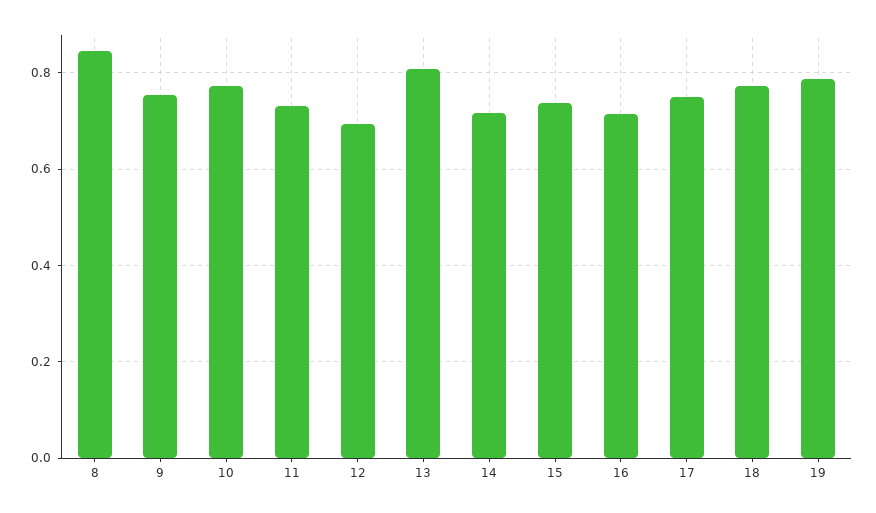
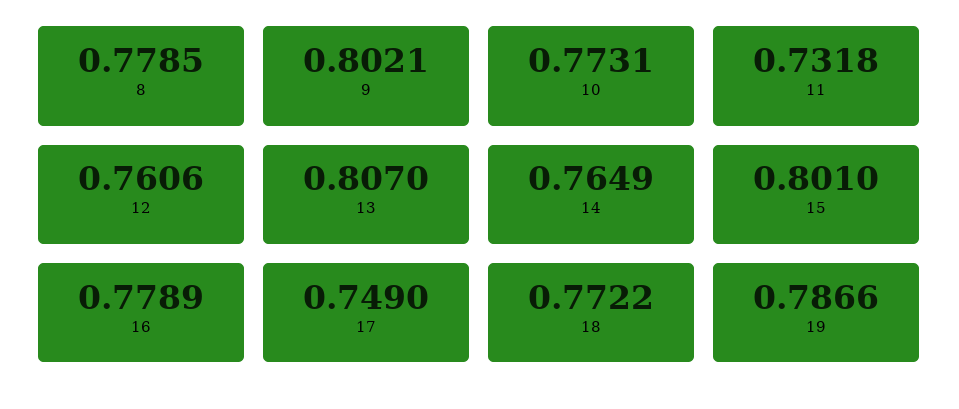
8: 0.84 -> 0.7785
9: 0.76 -> 0.8021
12: 0.7 -> 0.7606
14: 0.72 -> 0.7649
15: 0.74 -> 0.801
16: 0.72 -> 0.7789

